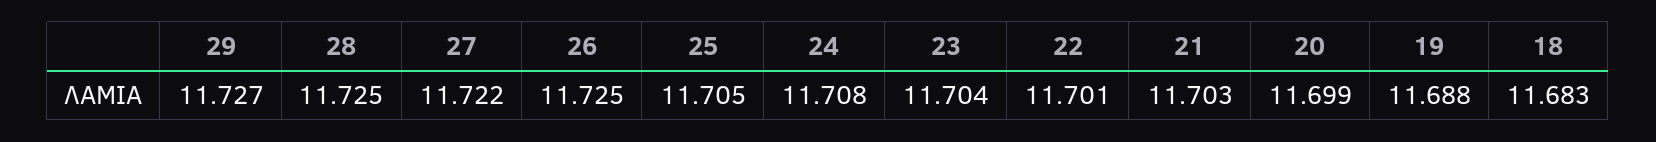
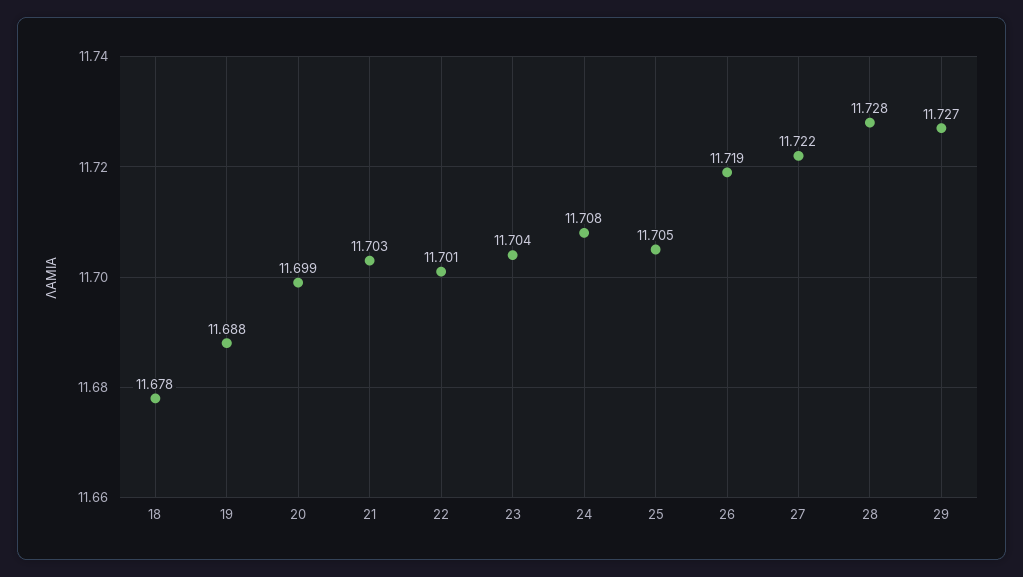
28: 11.725 -> 11.728
26: 11.725 -> 11.719
18: 11.683 -> 11.678

